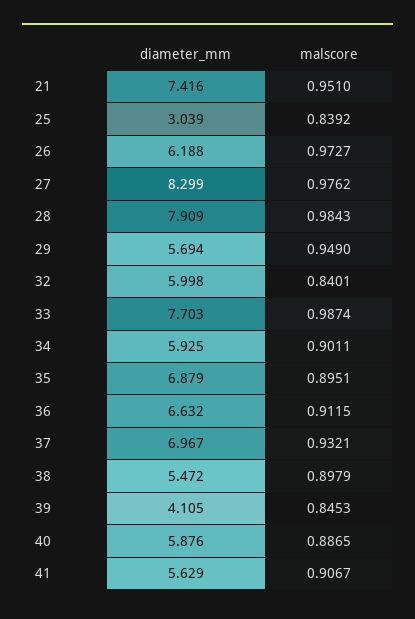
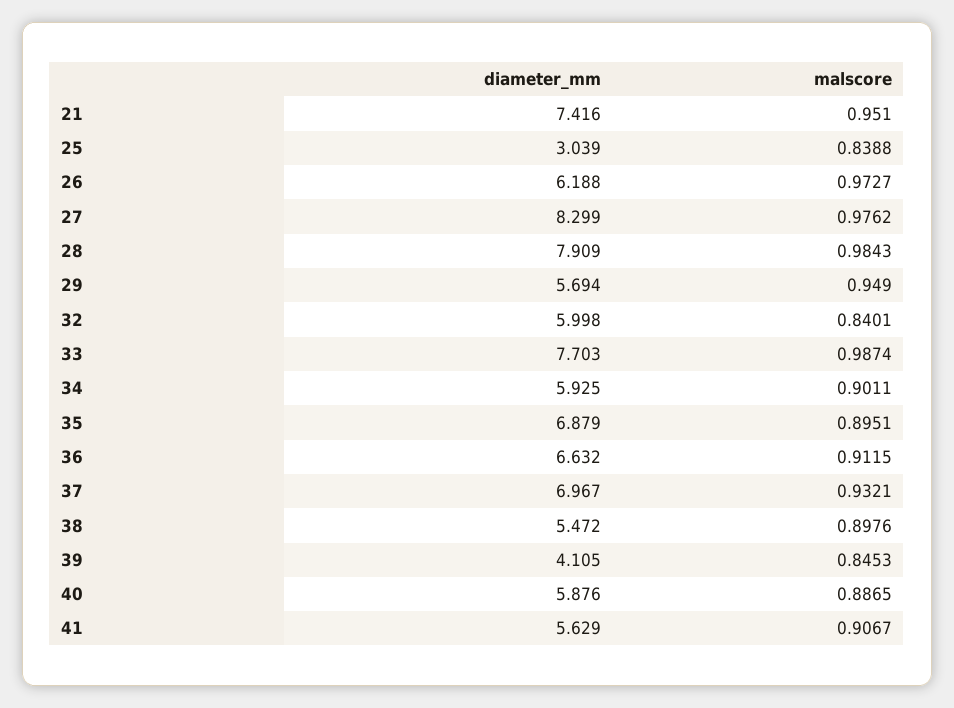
malscore, 25: 0.8392 -> 0.8388
malscore, 38: 0.8979 -> 0.8976

